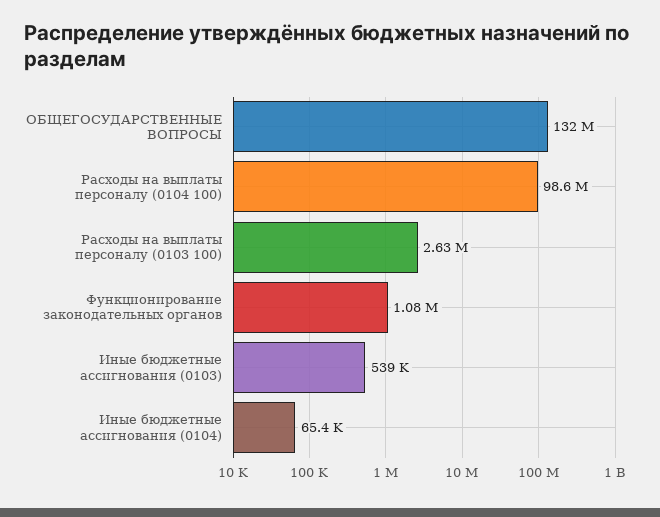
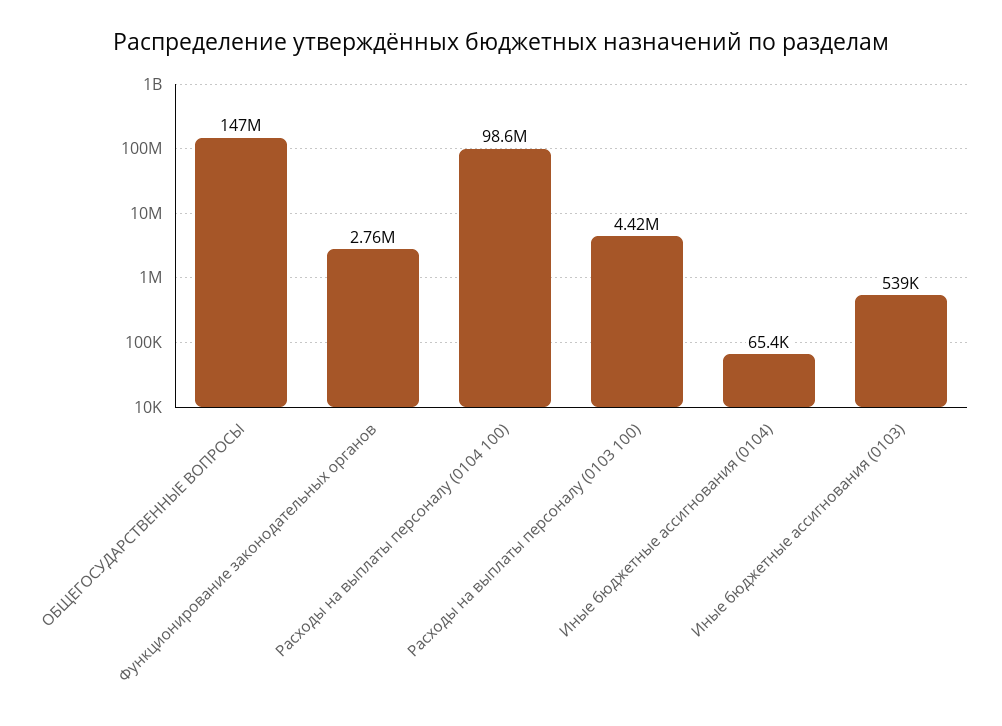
ОБЩЕГОСУДАРСТВЕННЫЕ ВОПРОСЫ: 132000000 -> 147000000
Расходы на выплаты персоналу (0103 100): 2630000 -> 4420000
Функционирование законодательных органов: 1080000 -> 2760000

